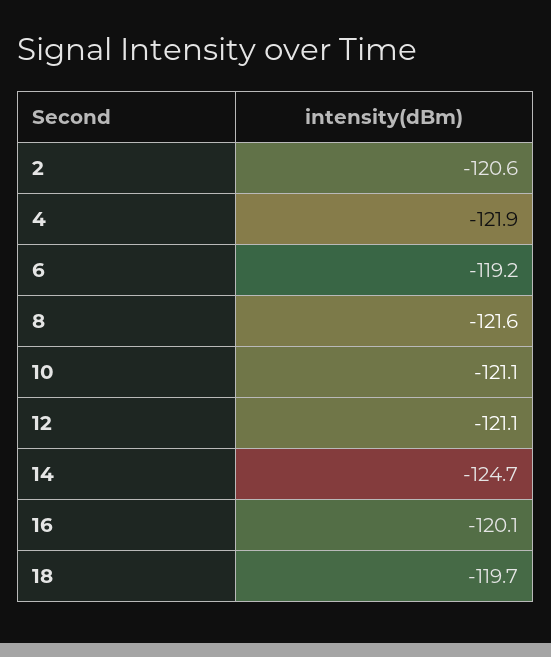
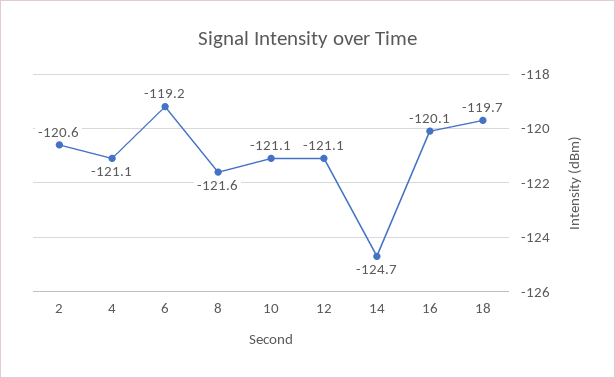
4: -121.9 -> -121.1

